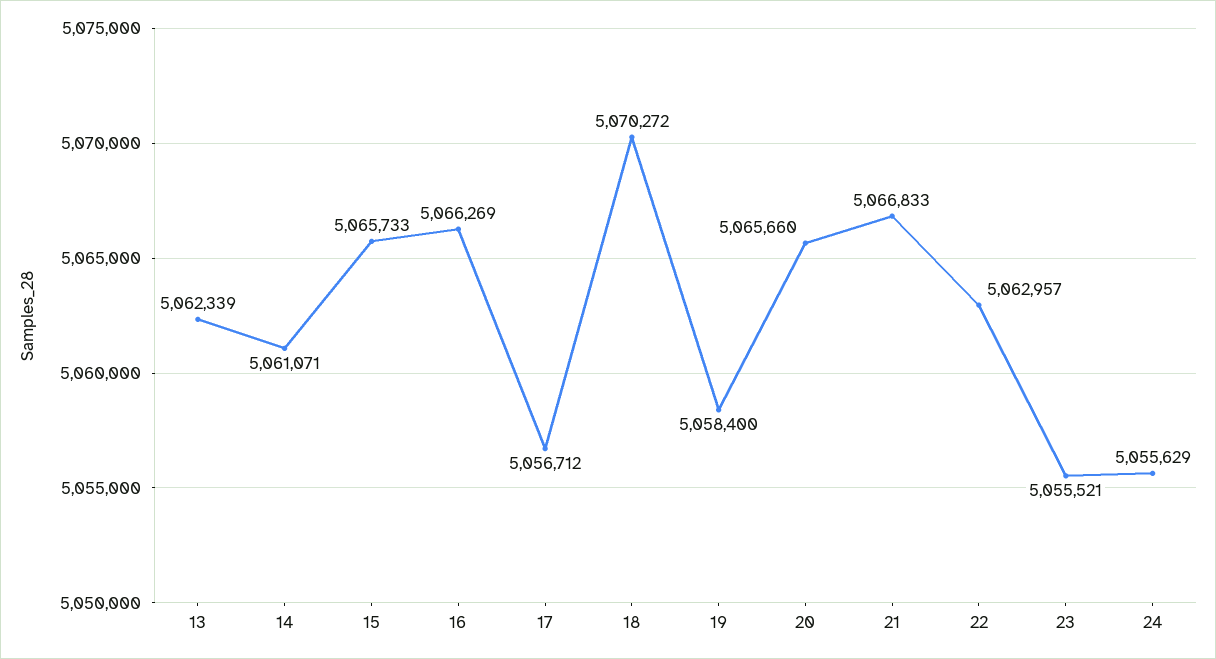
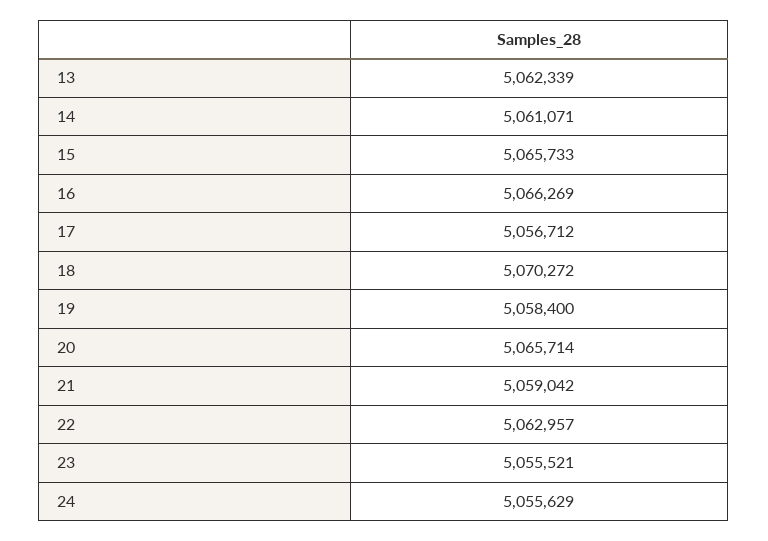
20: 5065660 -> 5065714
21: 5066833 -> 5059042

